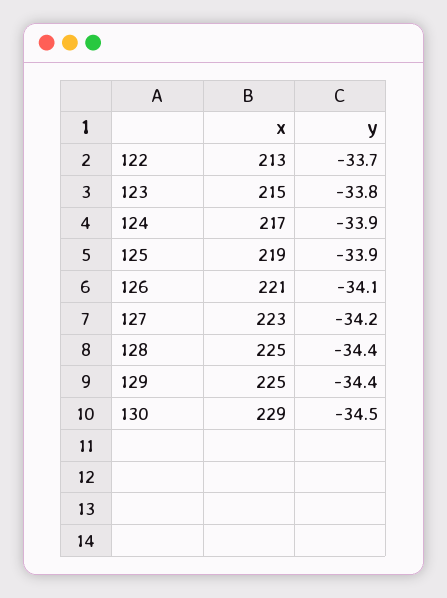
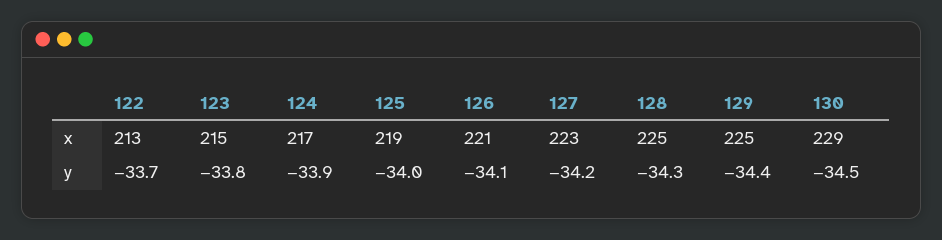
y, 125: -33.9 -> -34
y, 128: -34.4 -> -34.3

